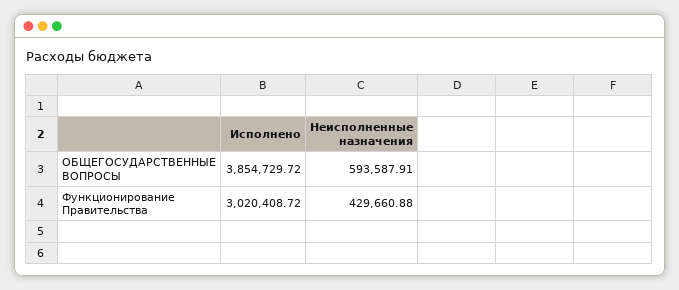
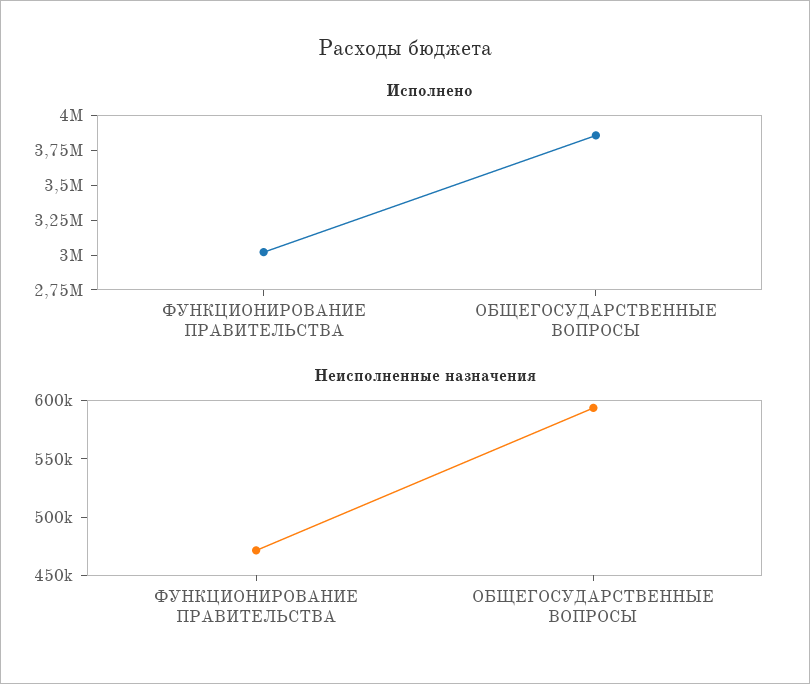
Неисполненные назначения, Функционирование Правительства: 429660.88 -> 470000

